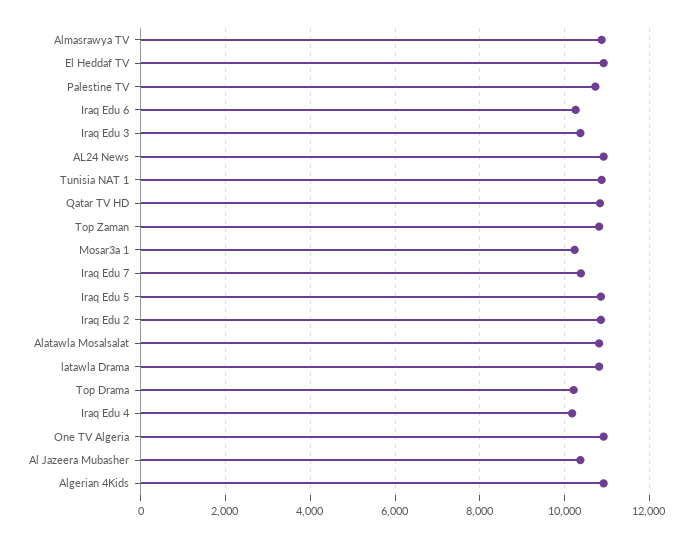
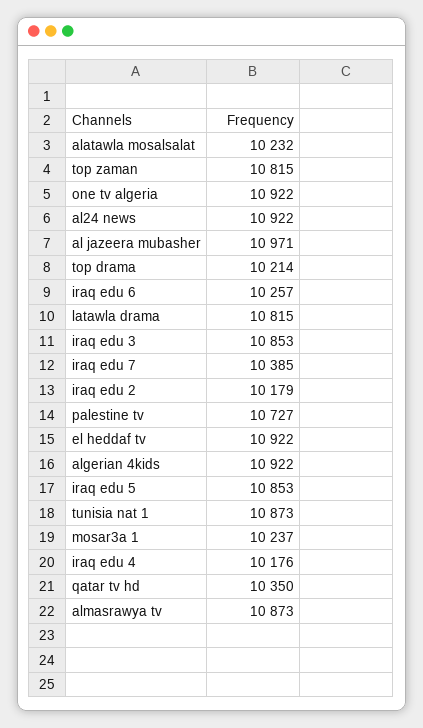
Iraq Edu 3: 10400 -> 10853
Qatar TV HD: 10800 -> 10350
Iraq Edu 2: 10800 -> 10179
Alatawla Mosalsalat: 10800 -> 10232
Al Jazeera Mubasher: 10400 -> 10971

